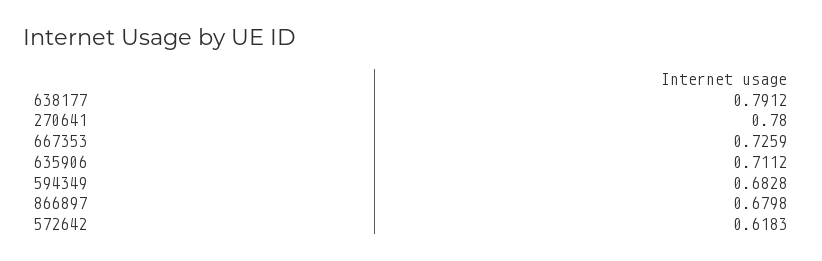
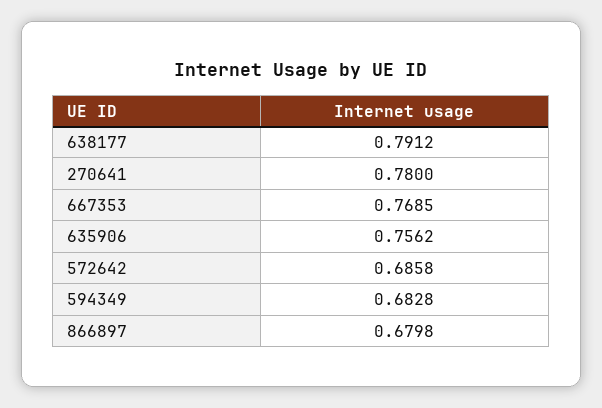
667353: 0.7259 -> 0.7685
635906: 0.7112 -> 0.7562
572642: 0.6183 -> 0.6858

